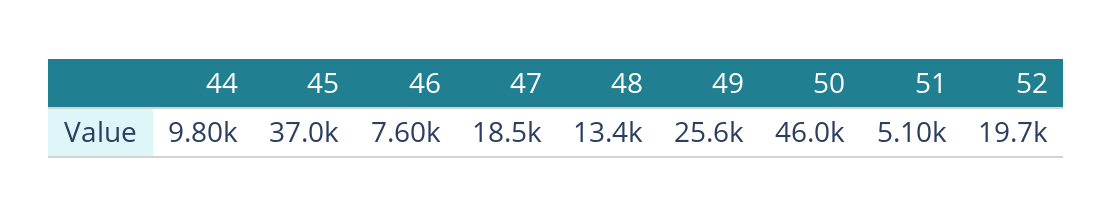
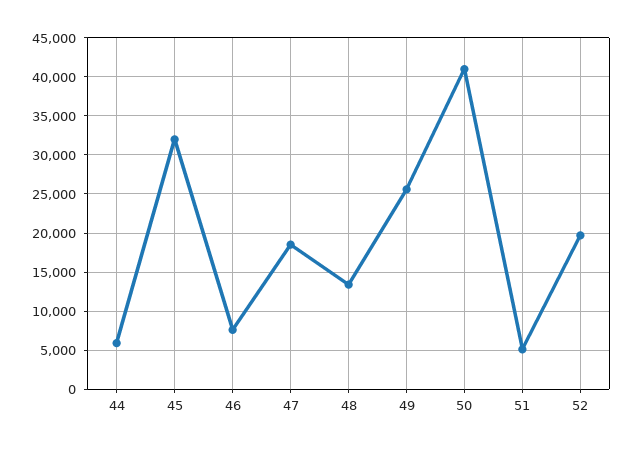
44: 9800 -> 6000
45: 37000 -> 32000
50: 46000 -> 41000

